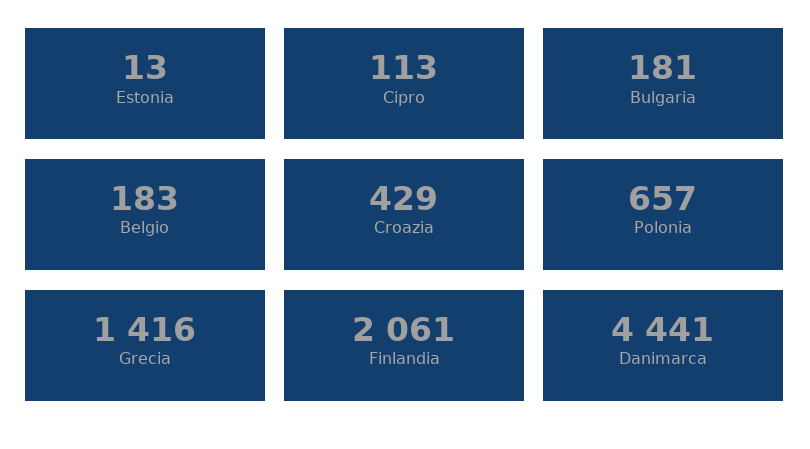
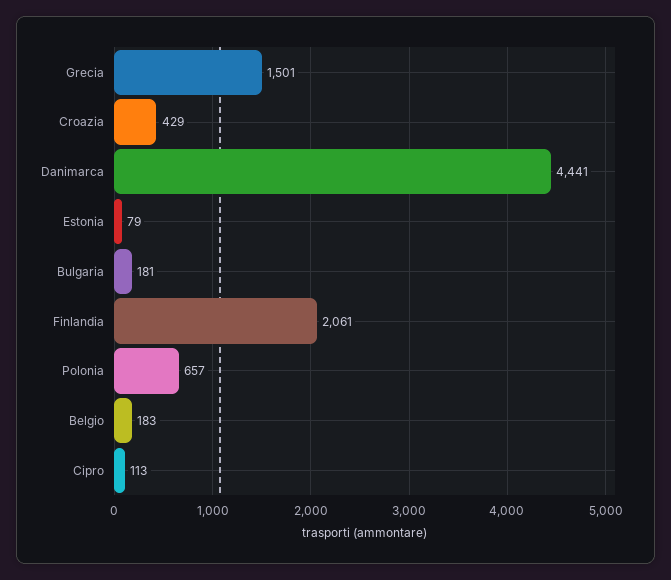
Estonia: 13 -> 79
Grecia: 1416 -> 1501

